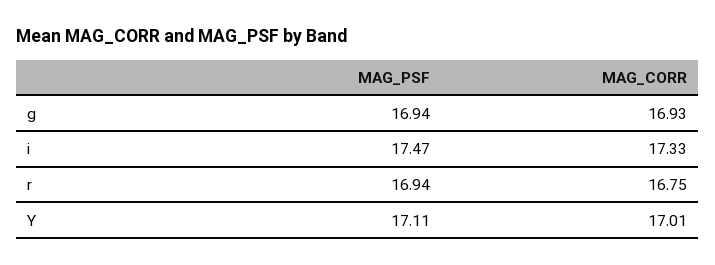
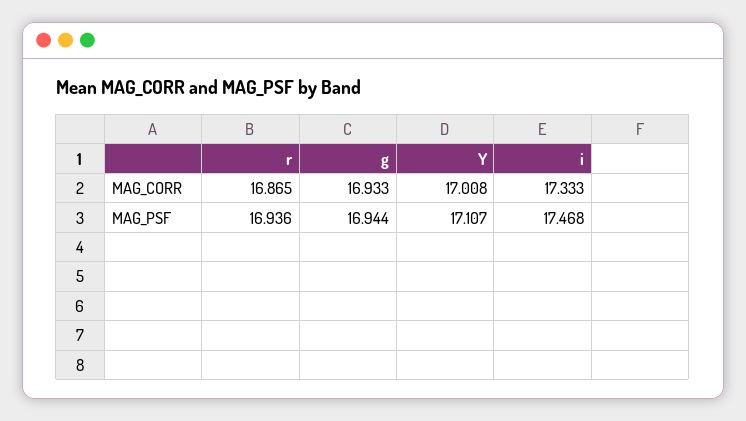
MAG_CORR, r: 16.75 -> 16.865

